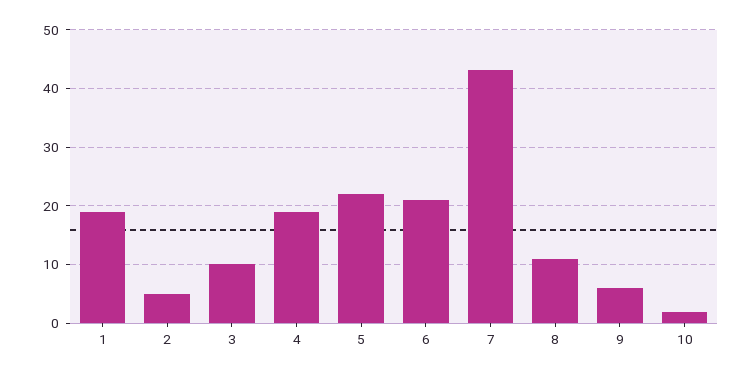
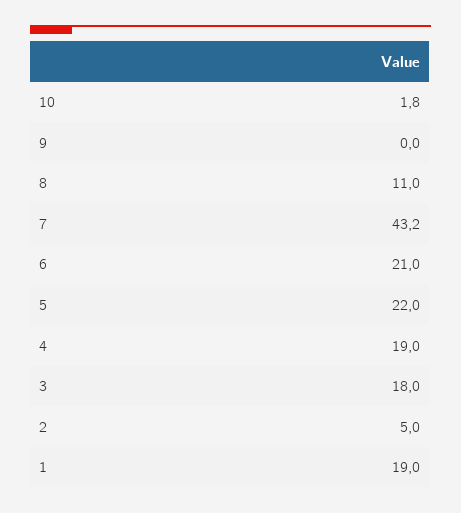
3: 10 -> 18
9: 6 -> 0

